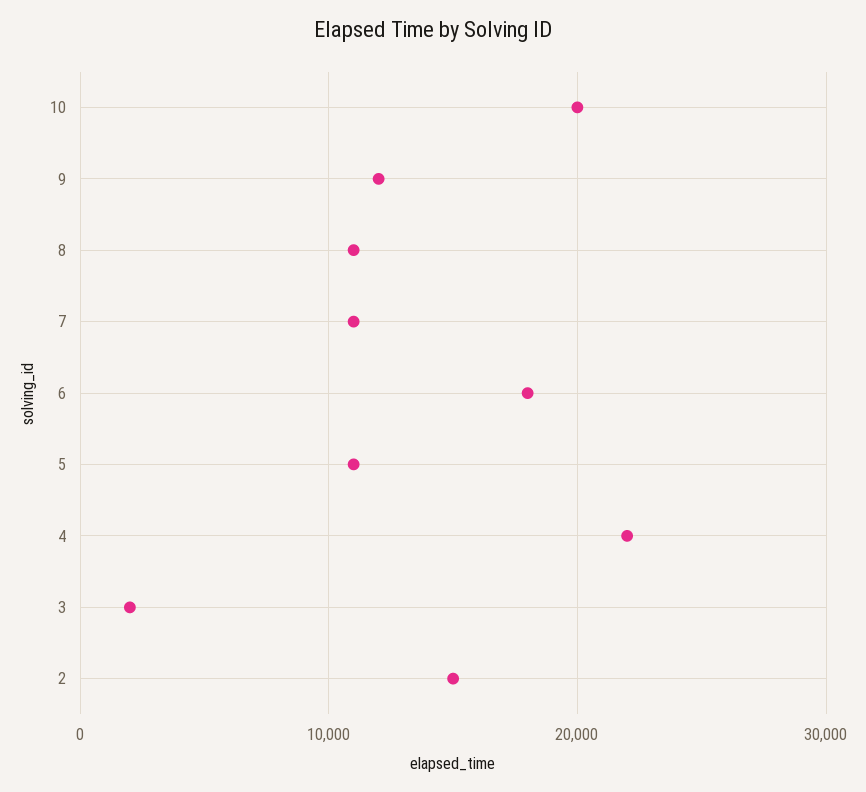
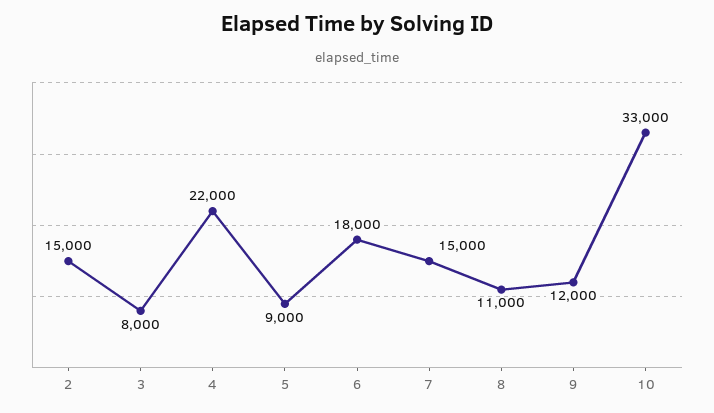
10: 20000 -> 33000
7: 11000 -> 15000
5: 11000 -> 9000
3: 2000 -> 8000

